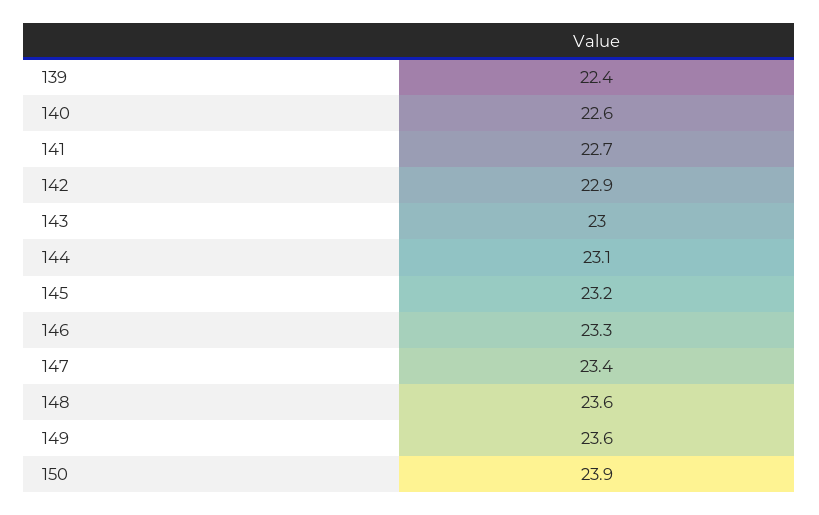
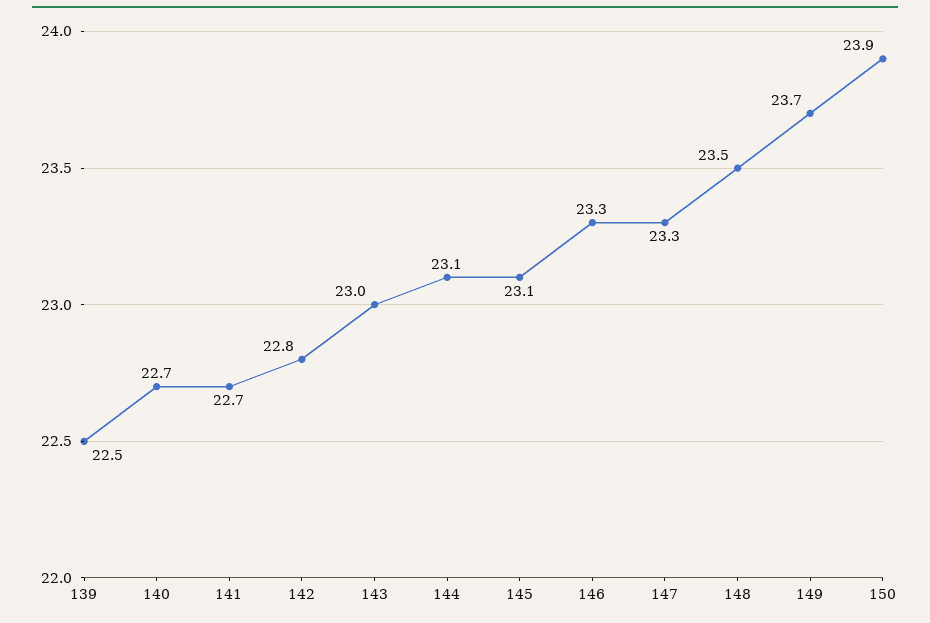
139: 22.4 -> 22.5
140: 22.6 -> 22.7
142: 22.9 -> 22.8
145: 23.2 -> 23.1
147: 23.4 -> 23.3
148: 23.6 -> 23.5
149: 23.6 -> 23.7

